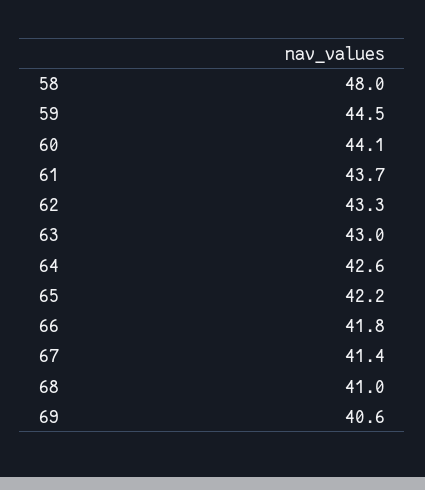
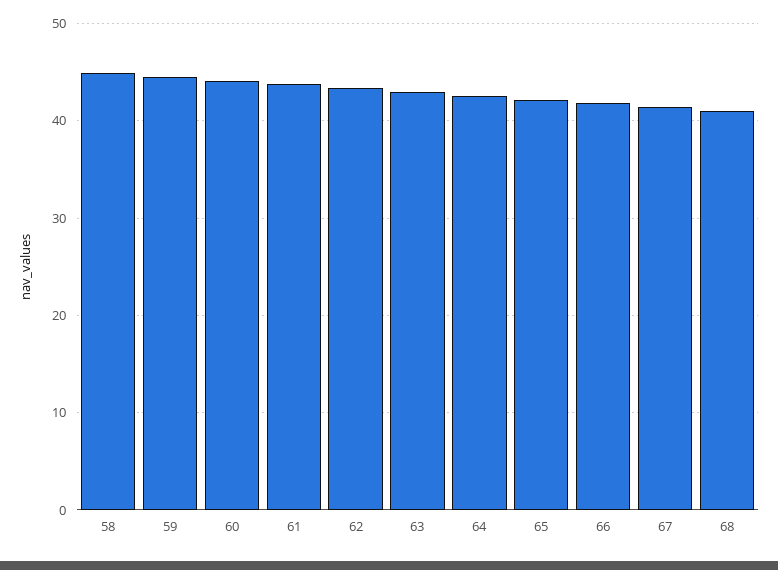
58: 48 -> 45
69: 40.6 -> none

